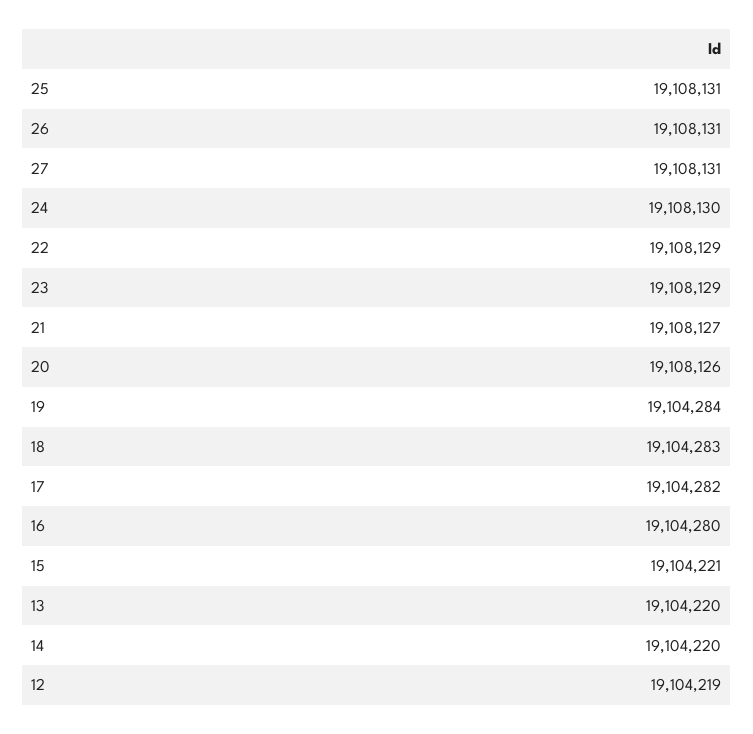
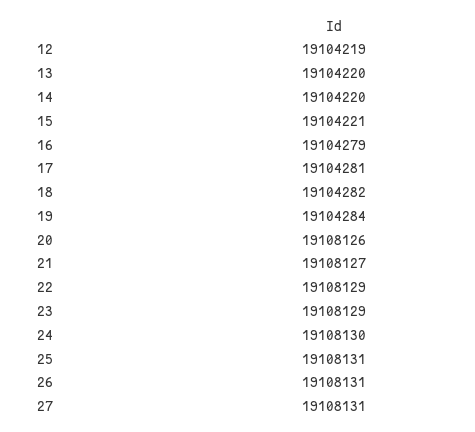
18: 19104283 -> 19104282
17: 19104282 -> 19104281
16: 19104280 -> 19104279

